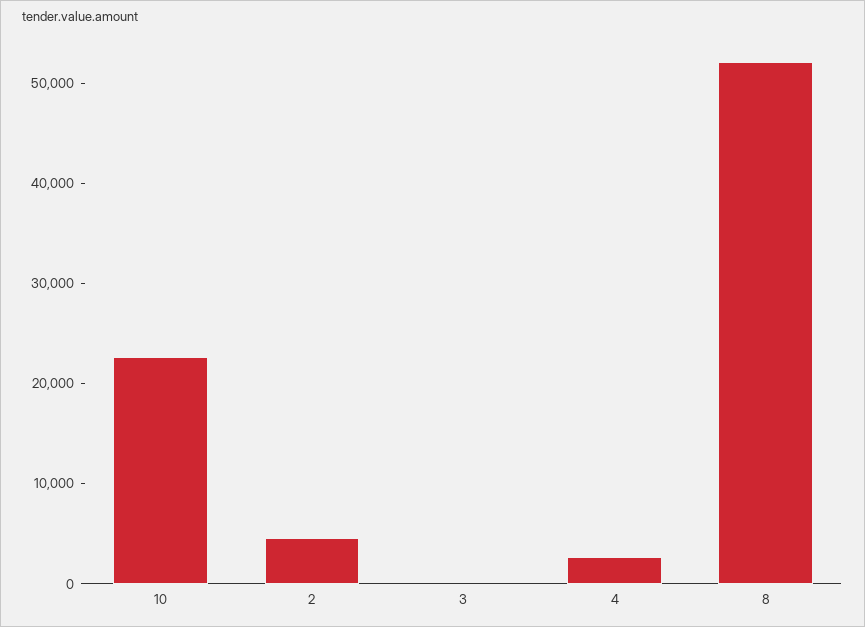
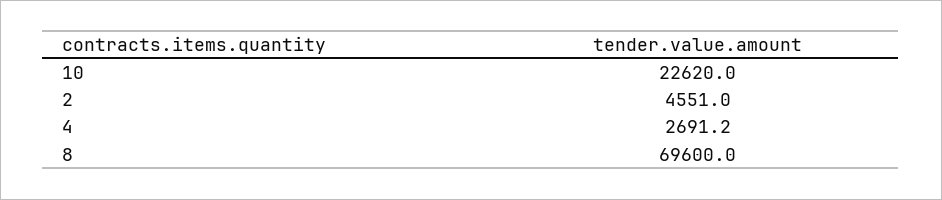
3: 0 -> none
8: 52000 -> 69600

